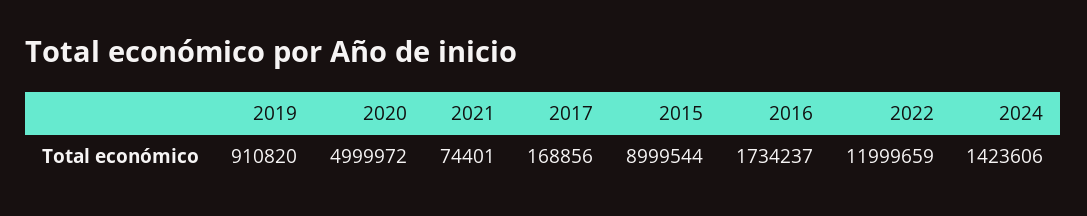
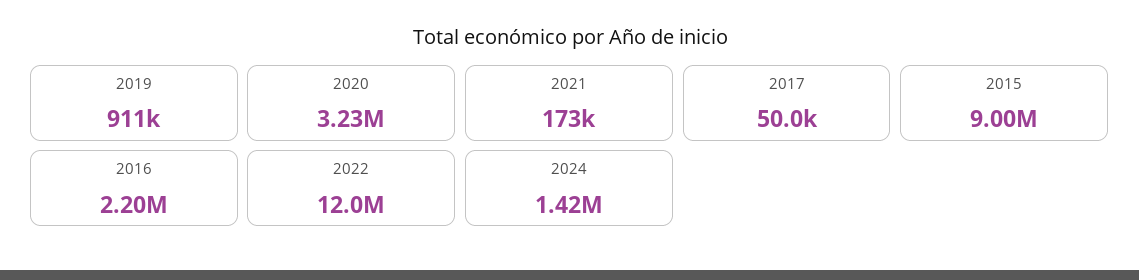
2020: 4999972 -> 3230000
2021: 74401 -> 173000
2017: 168856 -> 50000
2016: 1734237 -> 2200000

